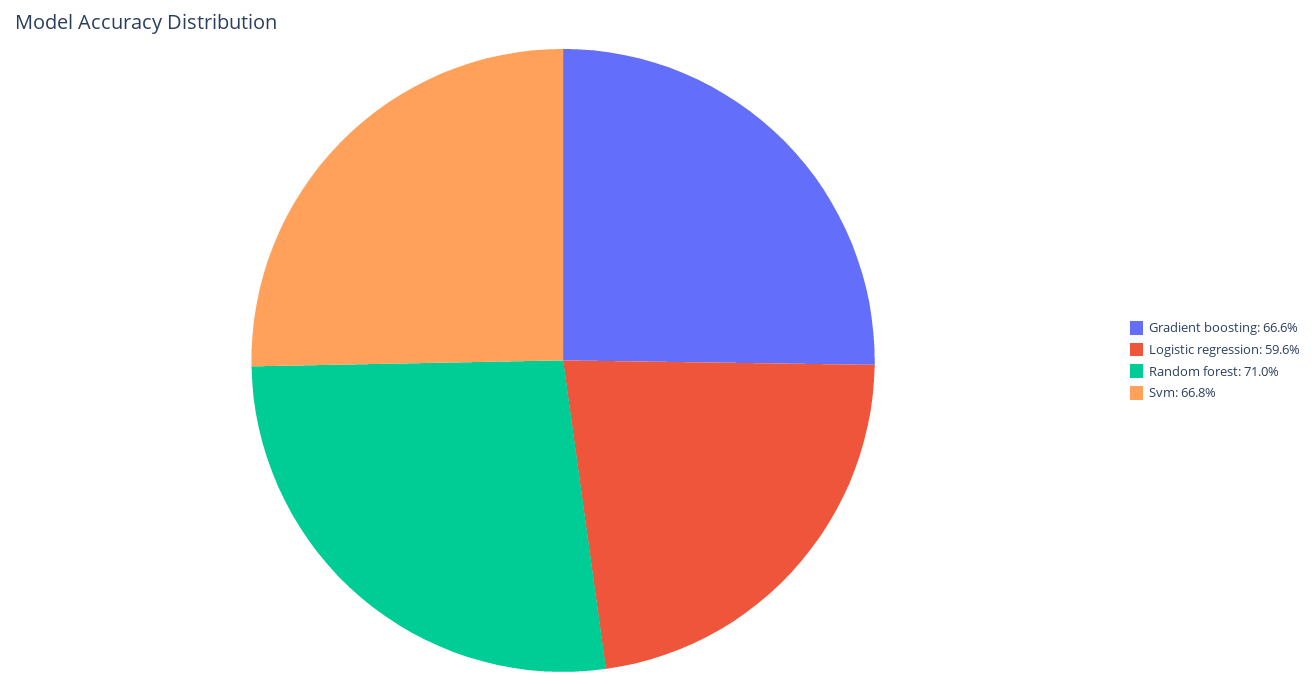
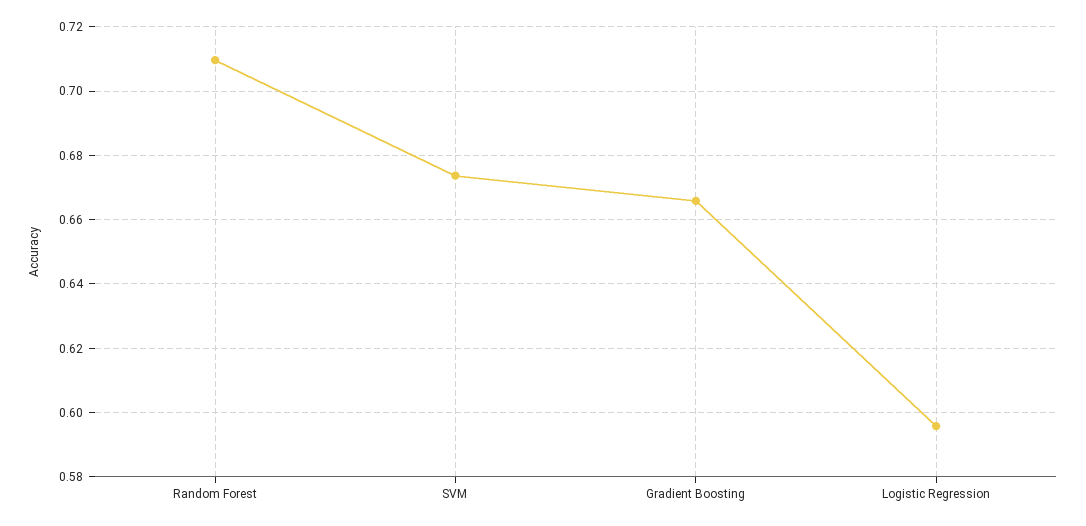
Svm: 0.668 -> 0.674

